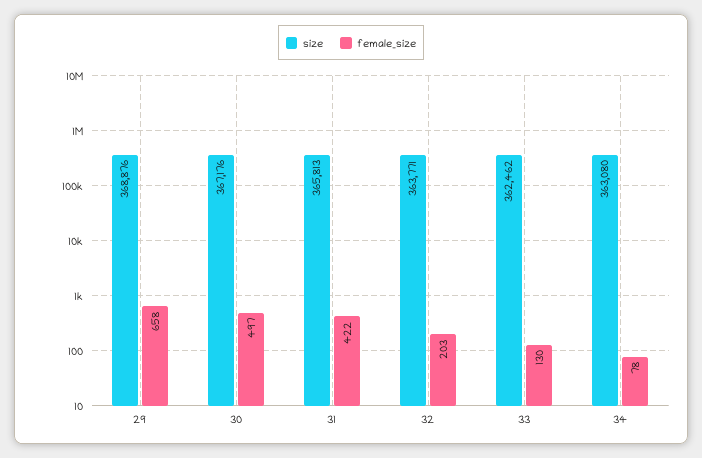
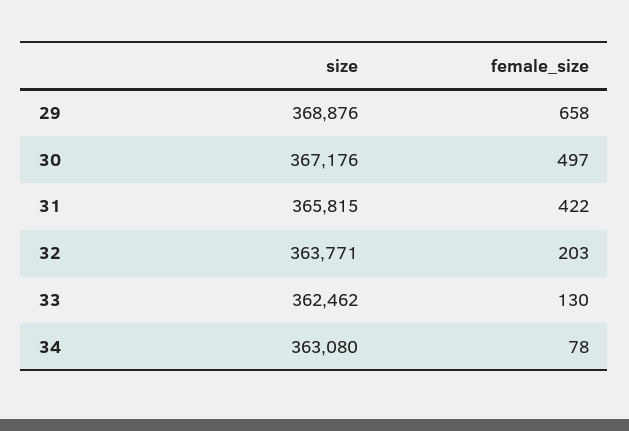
size, 31: 365813 -> 365815

